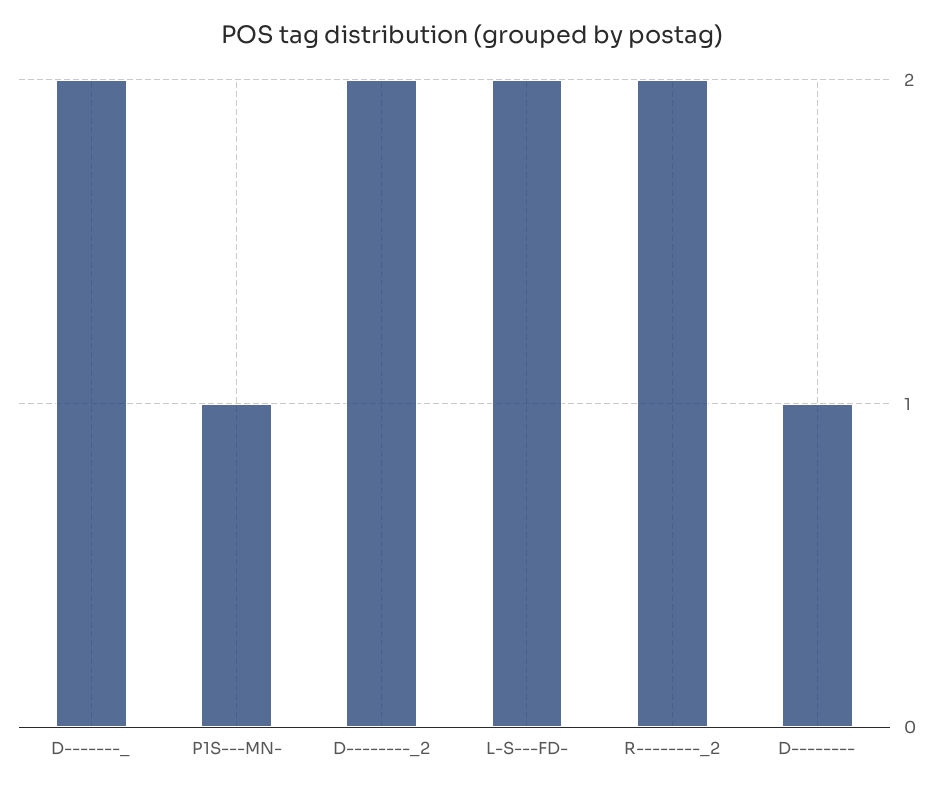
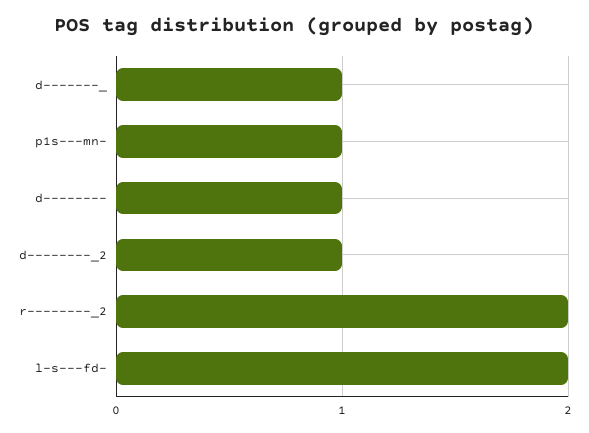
D-------_: 2 -> 1
D--------_2: 2 -> 1

